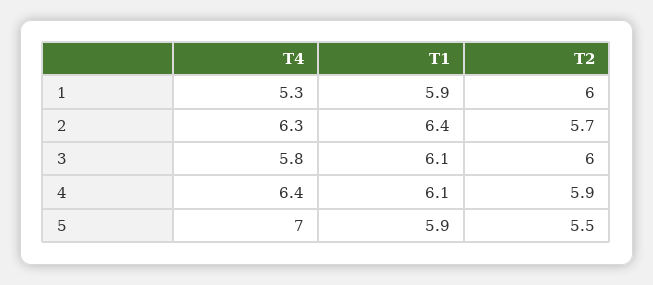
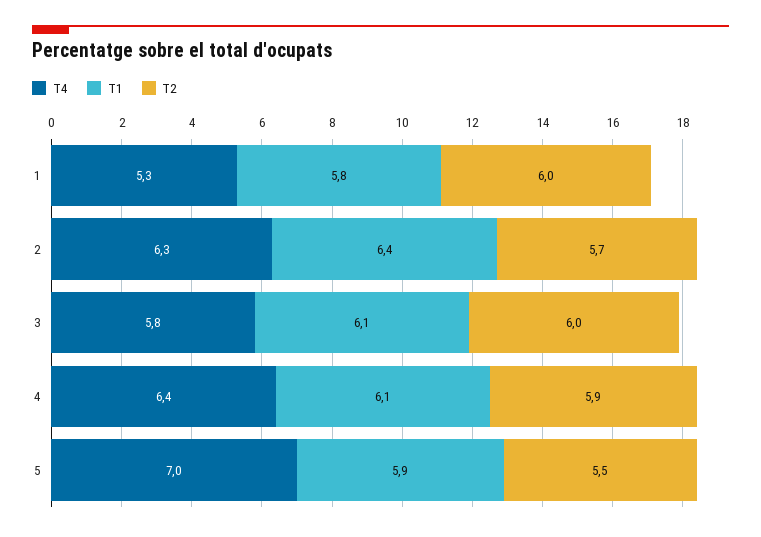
T1, 1: 5.9 -> 5.8

